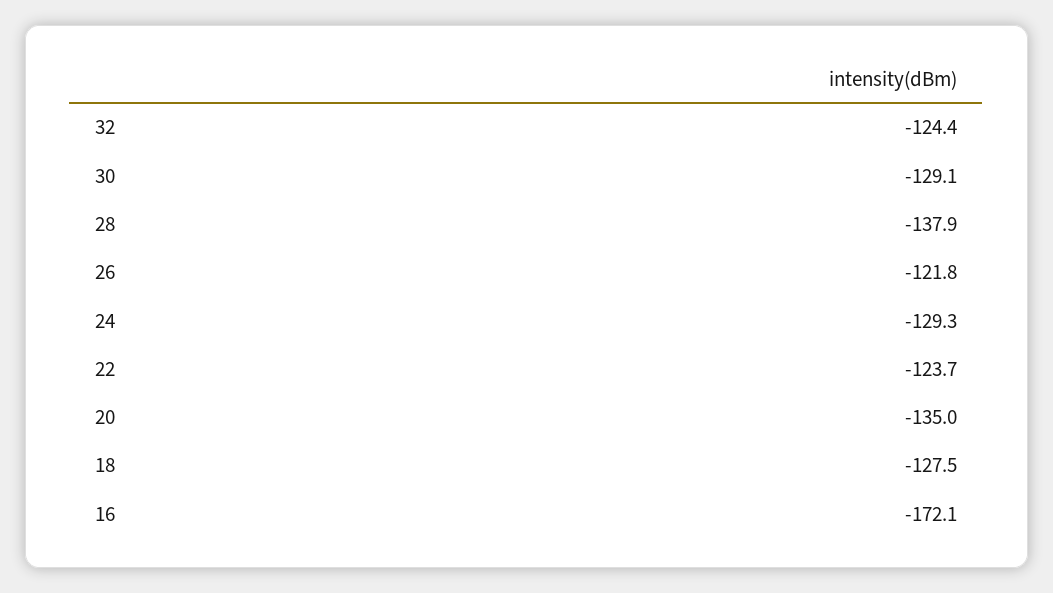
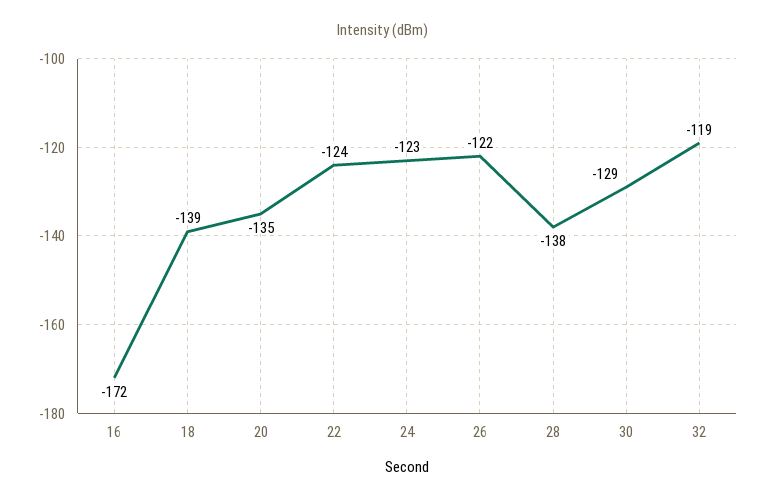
32: -124.4 -> -119
24: -129.3 -> -123
18: -127.5 -> -139

